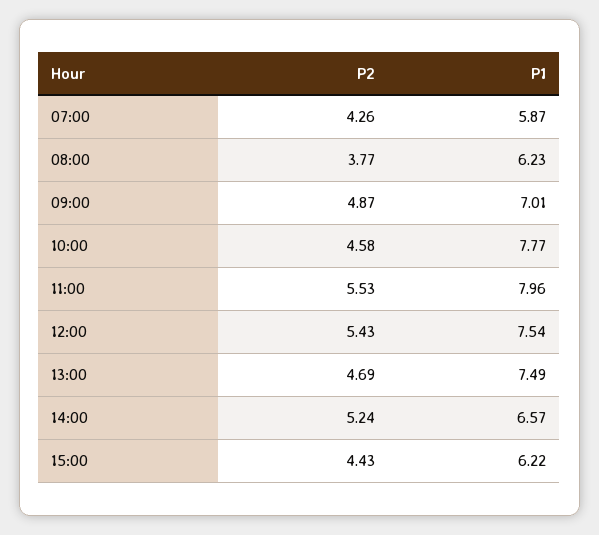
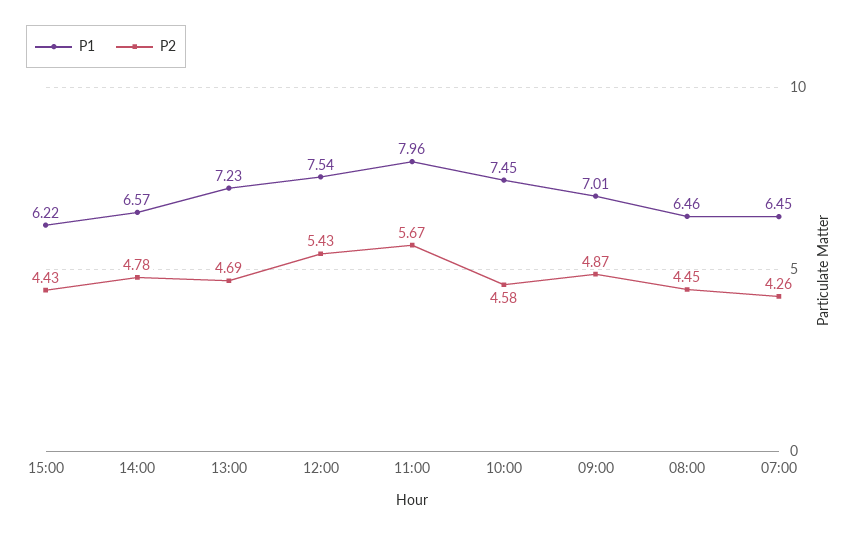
P1, 07:00: 5.87 -> 6.45
P2, 08:00: 3.77 -> 4.45
P1, 08:00: 6.23 -> 6.46
P1, 10:00: 7.77 -> 7.45
P2, 11:00: 5.53 -> 5.67
P1, 13:00: 7.49 -> 7.23
P2, 14:00: 5.24 -> 4.78

